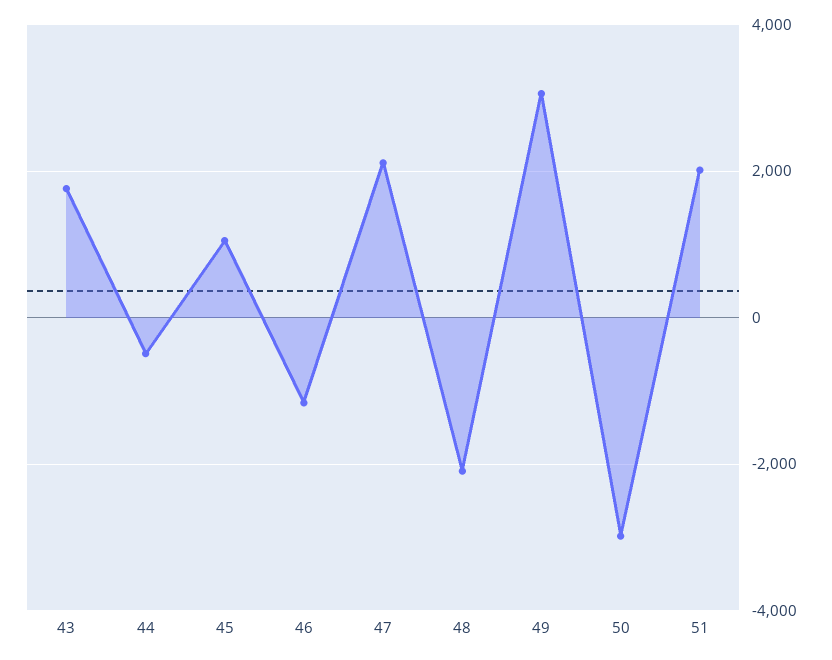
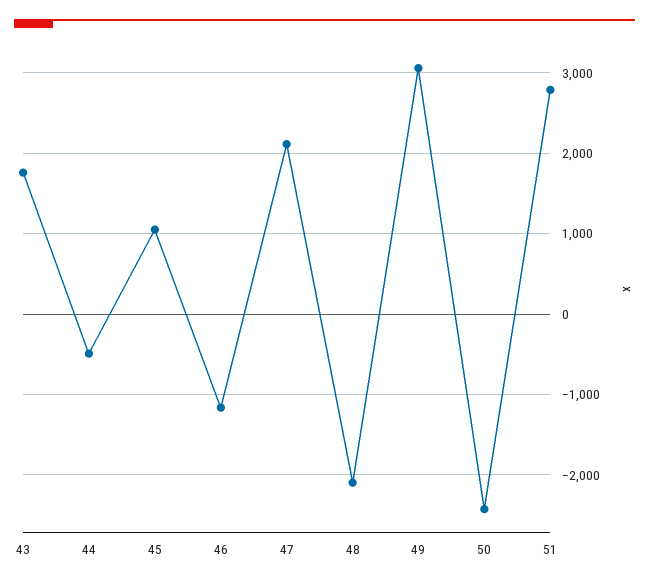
50: -3000 -> -2400
51: 2000 -> 2800

